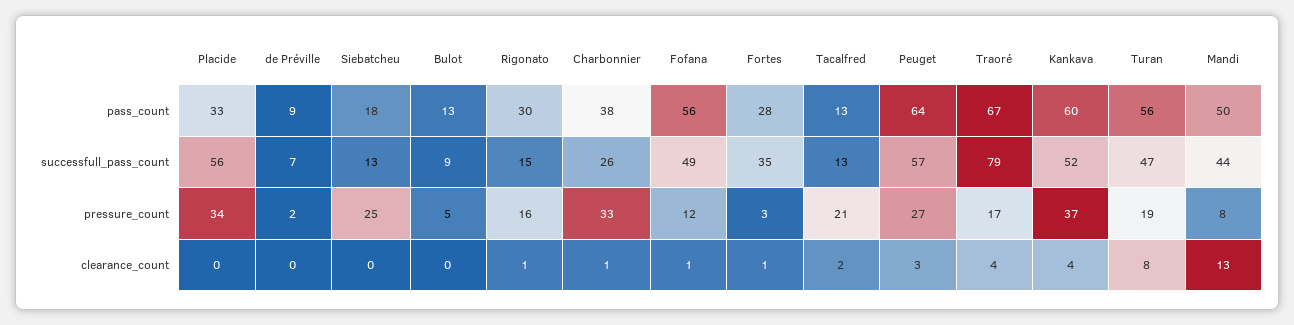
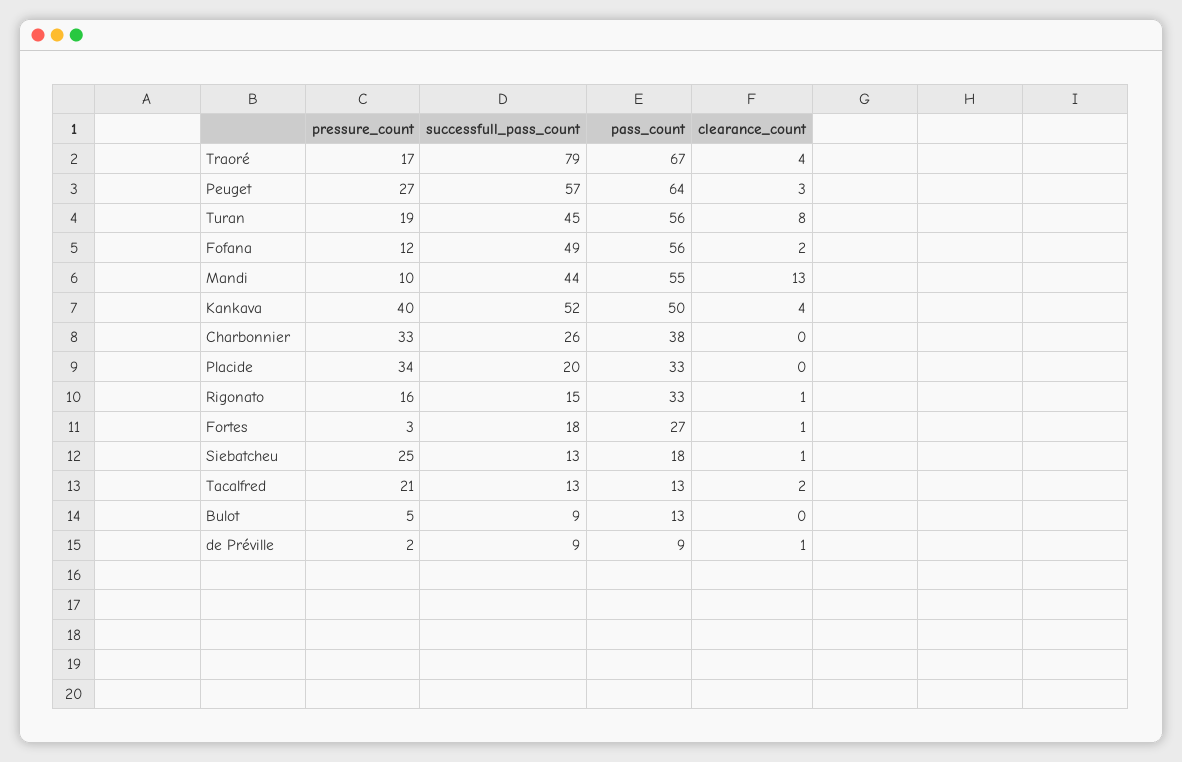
Rigonato, pass_count: 30 -> 33
Fortes, pass_count: 28 -> 27
Kankava, pass_count: 60 -> 50
Mandi, pass_count: 50 -> 55
Placide, successfull_pass_count: 56 -> 20
de Préville, successfull_pass_count: 7 -> 9
Fortes, successfull_pass_count: 35 -> 18
Turan, successfull_pass_count: 47 -> 45
Kankava, pressure_count: 37 -> 40
Mandi, pressure_count: 8 -> 10
de Préville, clearance_count: 0 -> 1
Siebatcheu, clearance_count: 0 -> 1
Charbonnier, clearance_count: 1 -> 0
Fofana, clearance_count: 1 -> 2

